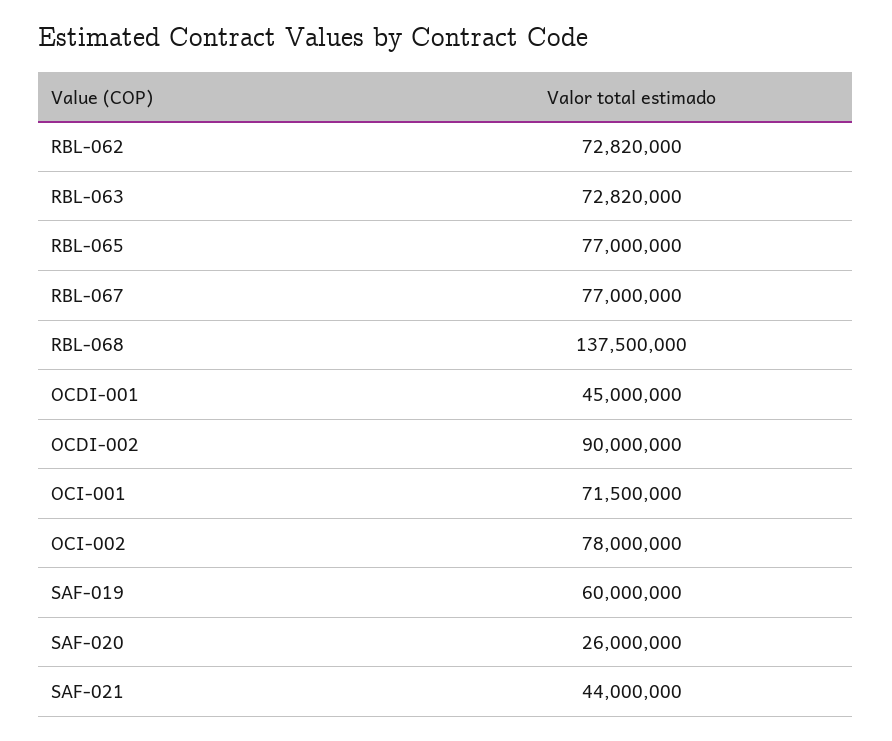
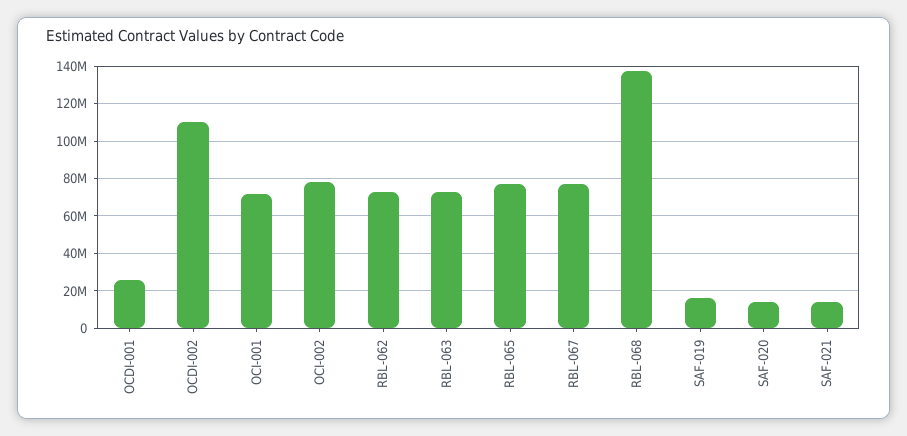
OCDI-001: 45000000 -> 25000000
OCDI-002: 90000000 -> 110000000
SAF-019: 60000000 -> 15000000
SAF-020: 26000000 -> 15000000
SAF-021: 44000000 -> 15000000

